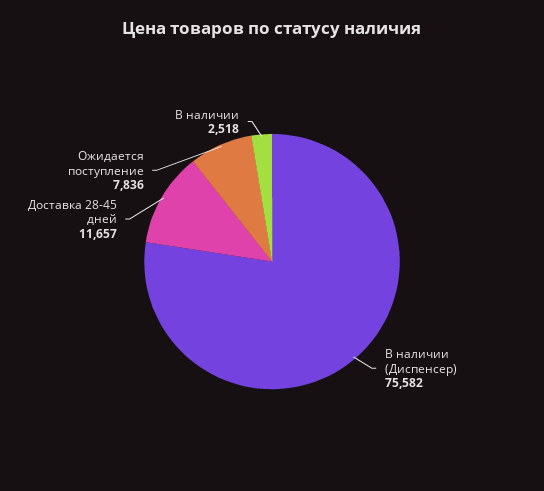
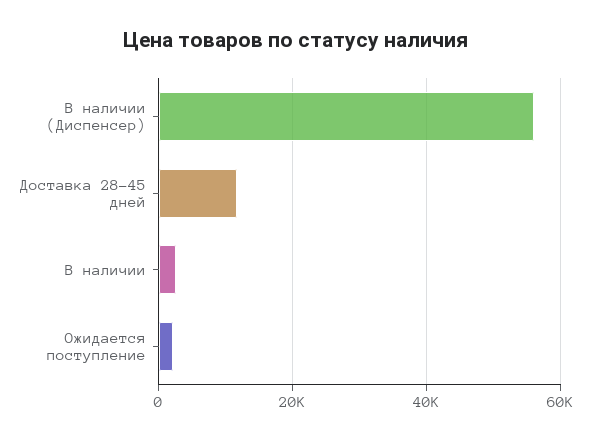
В наличии (Диспенсер): 75582 -> 56000
Ожидается поступление: 7836 -> 2000

